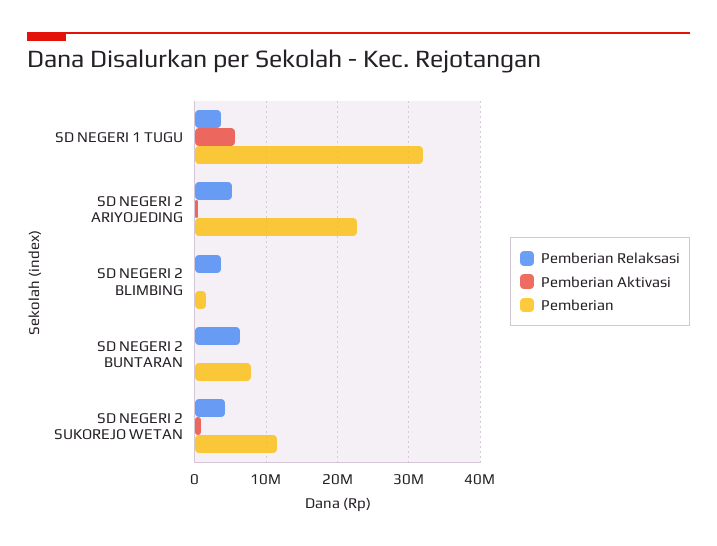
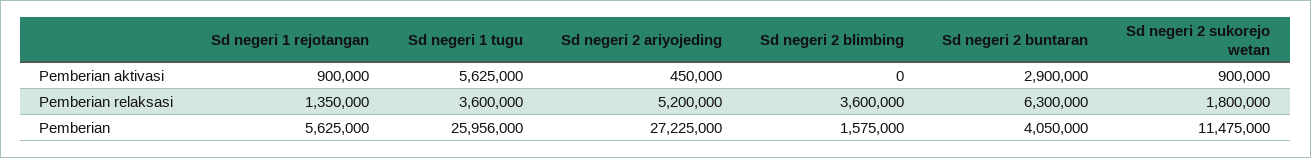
Pemberian, SD NEGERI 1 TUGU: 32000000 -> 25956000
Pemberian, SD NEGERI 2 ARIYOJEDING: 23000000 -> 27225000
Pemberian Aktivasi, SD NEGERI 2 BUNTARAN: 0 -> 2900000
Pemberian, SD NEGERI 2 BUNTARAN: 8000000 -> 4050000
Pemberian Relaksasi, SD NEGERI 2 SUKOREJO WETAN: 4000000 -> 1800000
Pemberian Aktivasi, Sd negeri 1 rejotangan: none -> 900000
Pemberian Relaksasi, Sd negeri 1 rejotangan: none -> 1350000
Pemberian, Sd negeri 1 rejotangan: none -> 5625000

